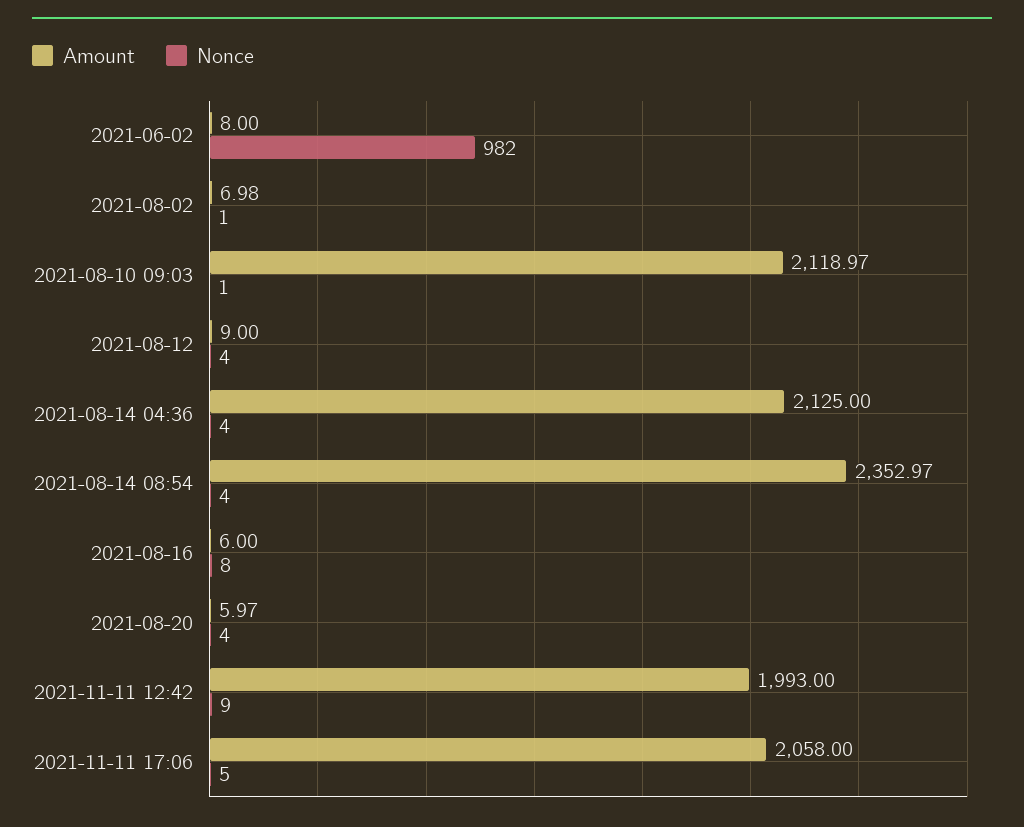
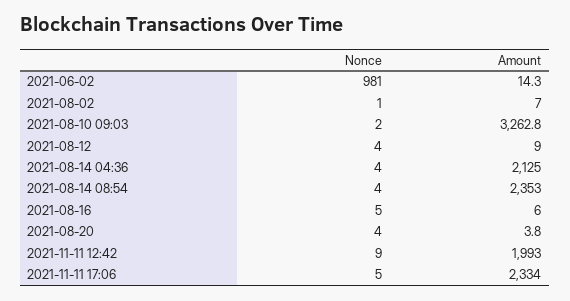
Amount, 2021-06-02: 8 -> 14.3
Nonce, 2021-06-02: 982 -> 981
Amount, 2021-08-10 09:03: 2118.97 -> 3262.8
Nonce, 2021-08-10 09:03: 1 -> 2
Nonce, 2021-08-16: 8 -> 5
Amount, 2021-08-20: 5.97 -> 3.8
Amount, 2021-11-11 17:06: 2058 -> 2334

